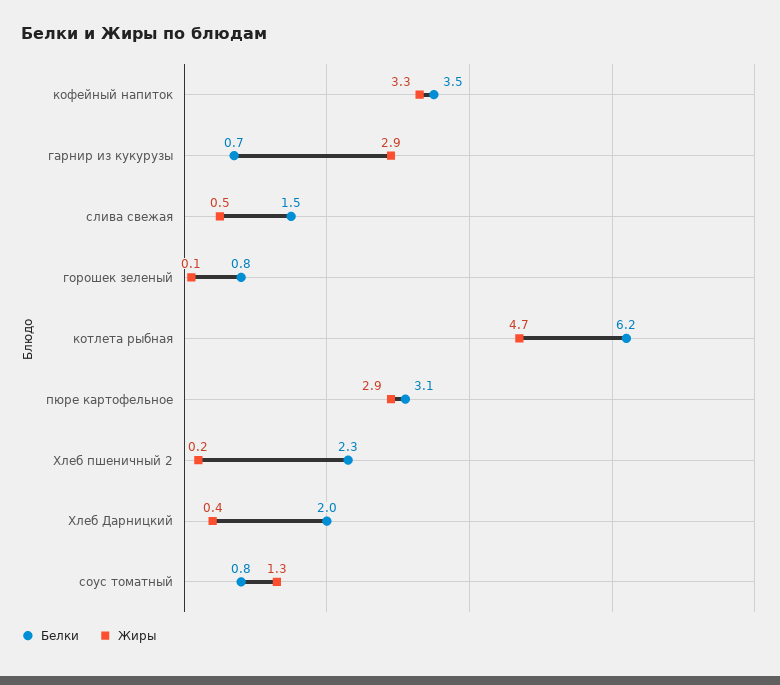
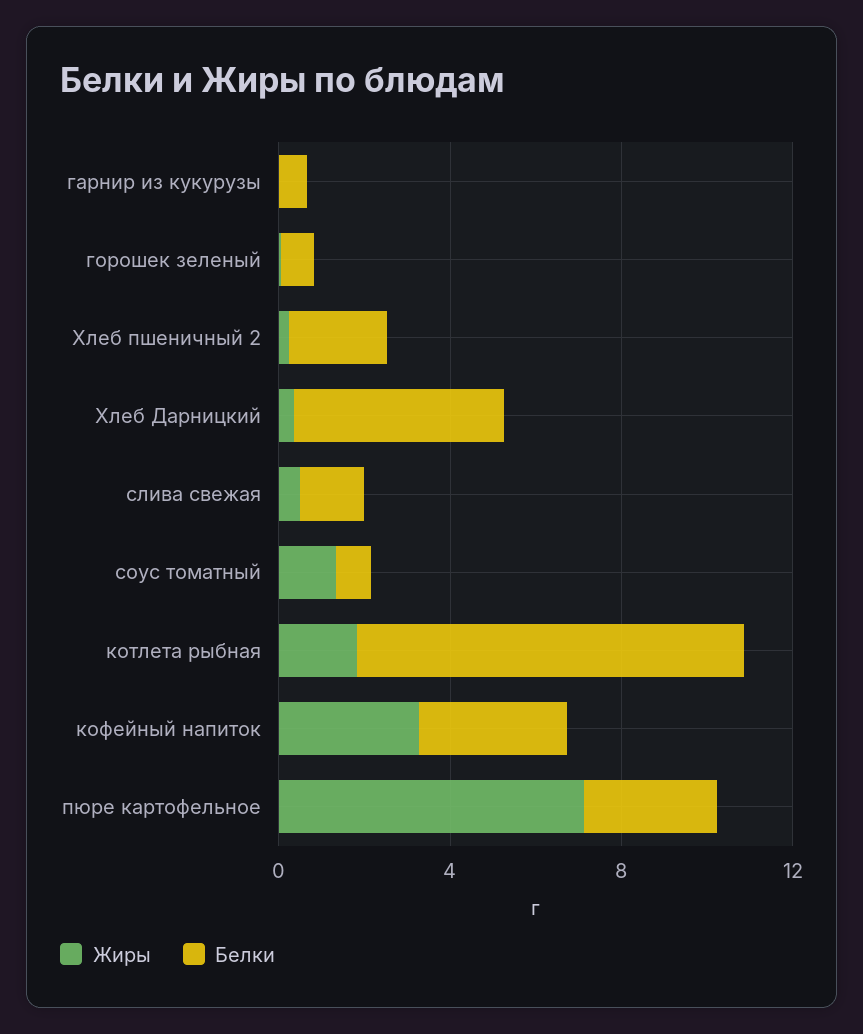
Жиры, гарнир из кукурузы: 2.9 -> 0
Белки, котлета рыбная: 6.2 -> 9
Жиры, котлета рыбная: 4.7 -> 2
Жиры, пюре картофельное: 2.9 -> 7
Белки, Хлеб Дарницкий: 2 -> 5

